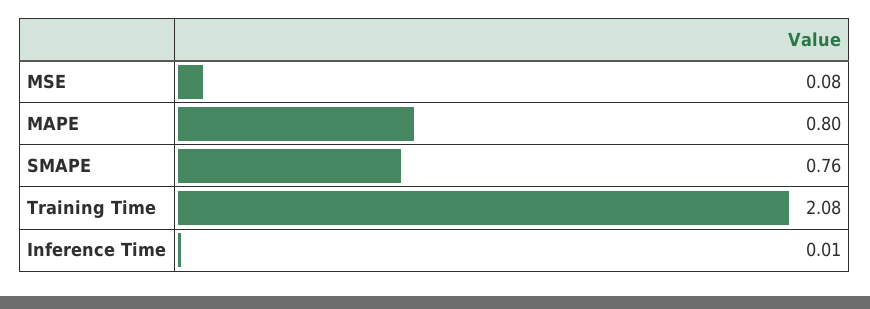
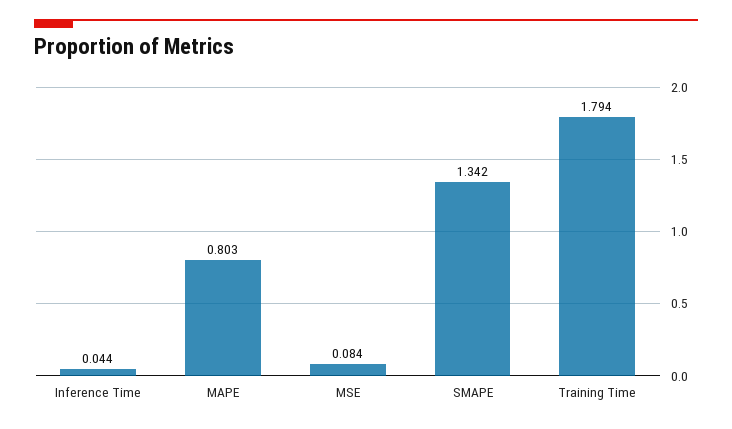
SMAPE: 0.76 -> 1.342
Training Time: 2.08 -> 1.794
Inference Time: 0.01 -> 0.044

